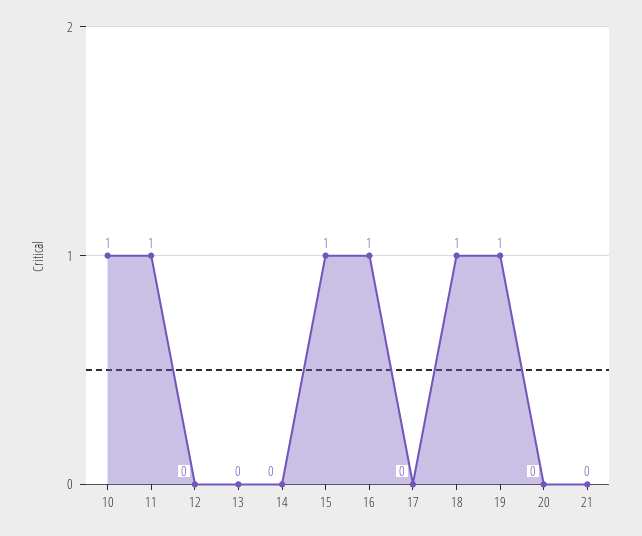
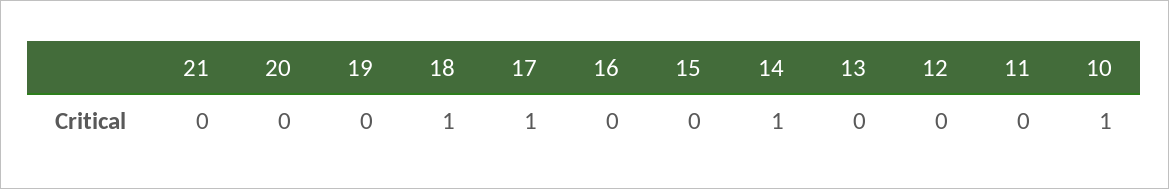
11: 1 -> 0
14: 0 -> 1
15: 1 -> 0
16: 1 -> 0
17: 0 -> 1
19: 1 -> 0

